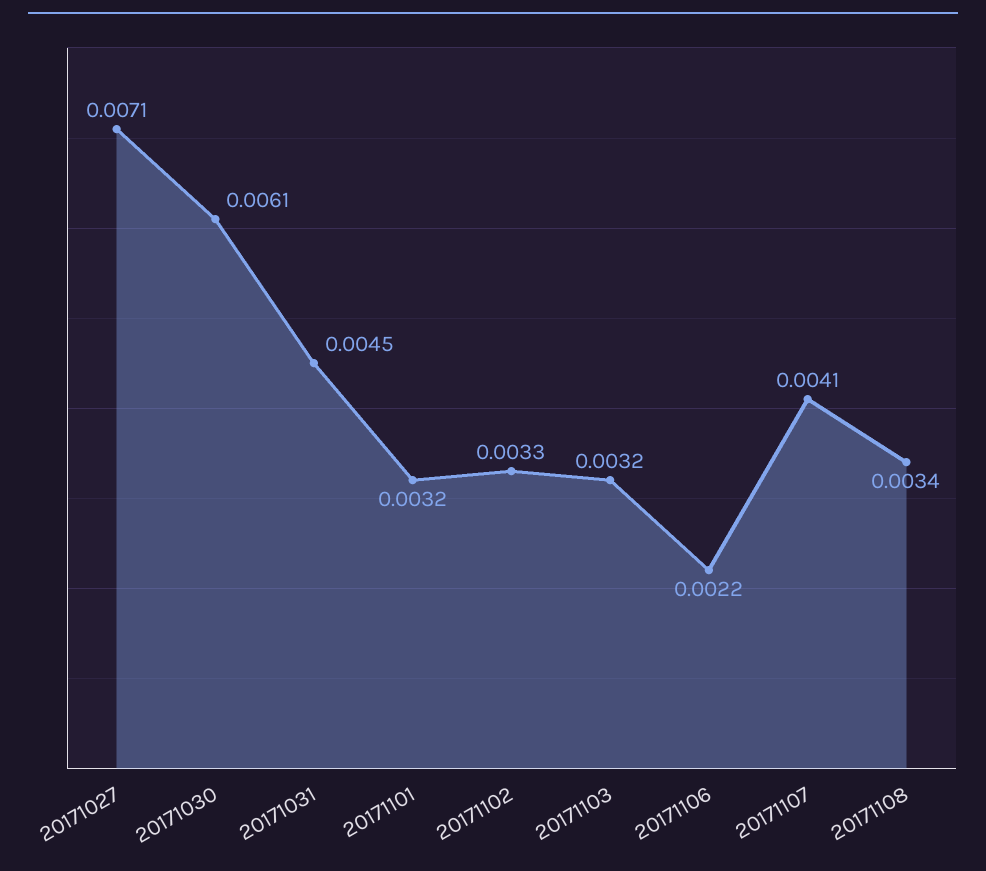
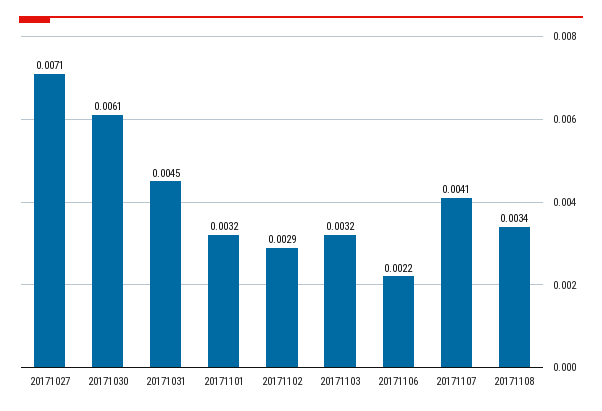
20171102: 0.0033 -> 0.0029

